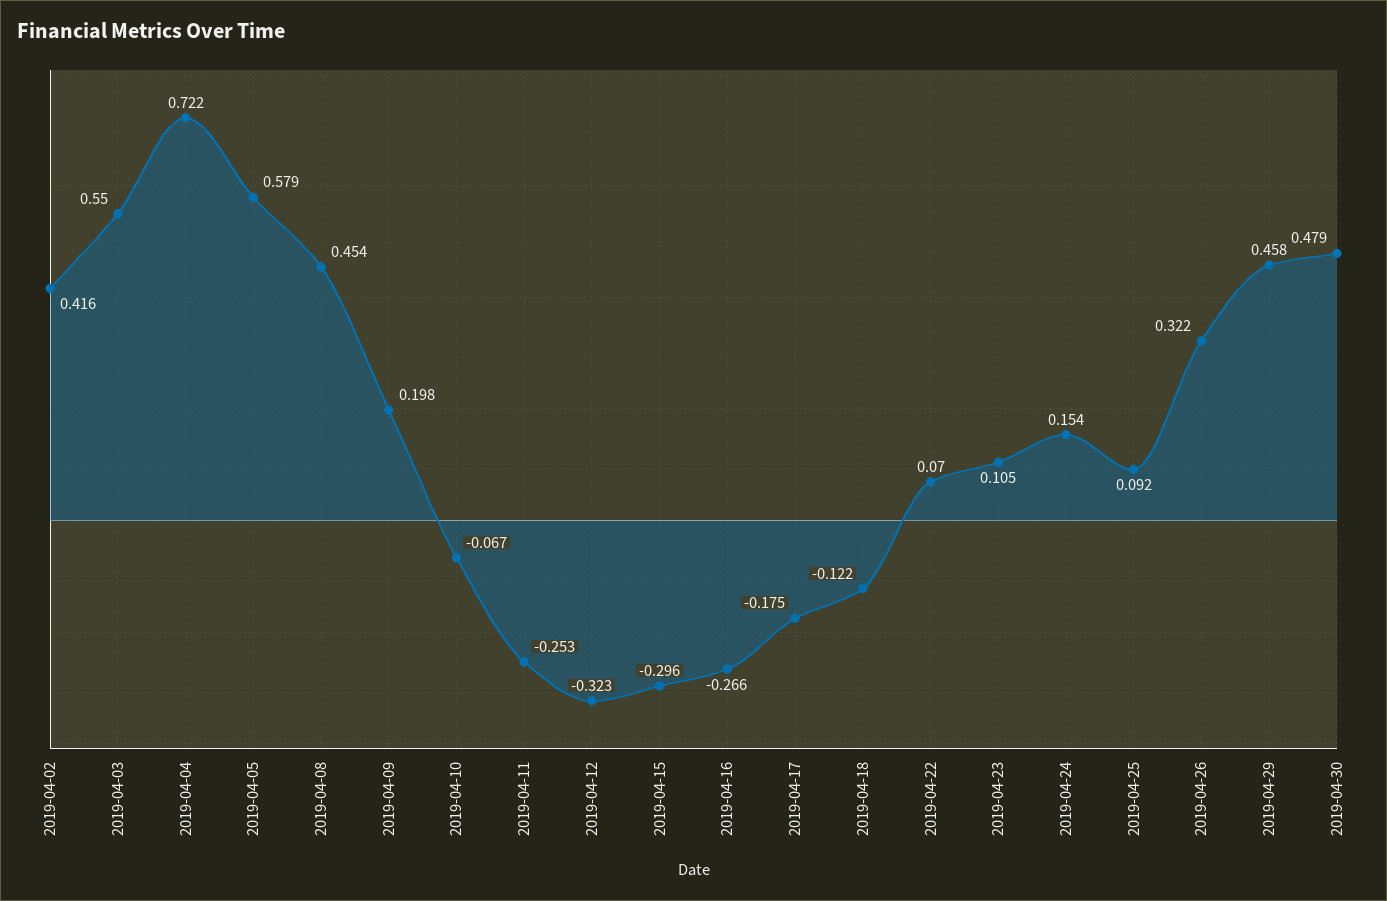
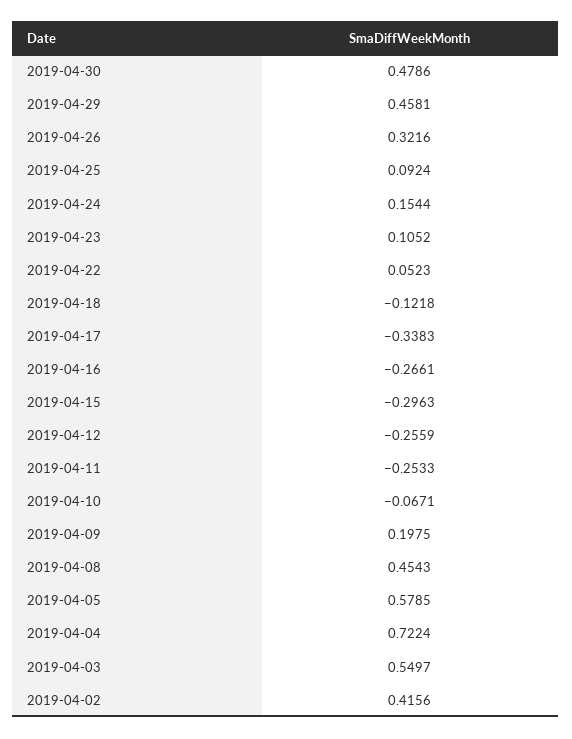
2019-04-12: -0.323 -> -0.2559
2019-04-17: -0.175 -> -0.3383
2019-04-22: 0.07 -> 0.0523

